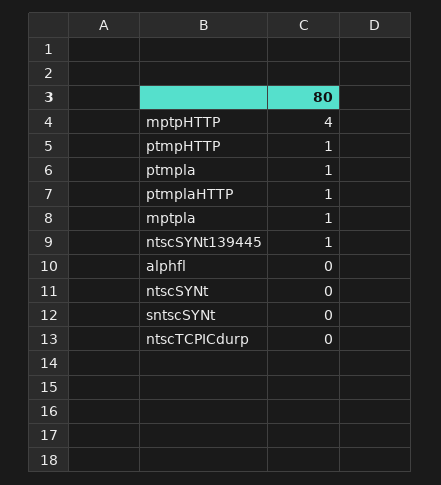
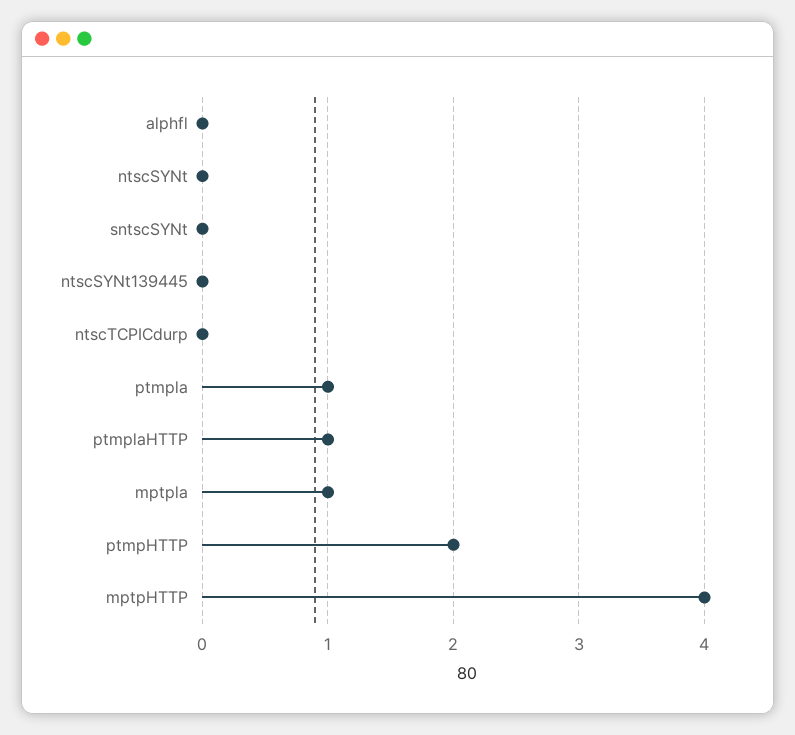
ptmpHTTP: 1 -> 2
ntscSYNt139445: 1 -> 0

